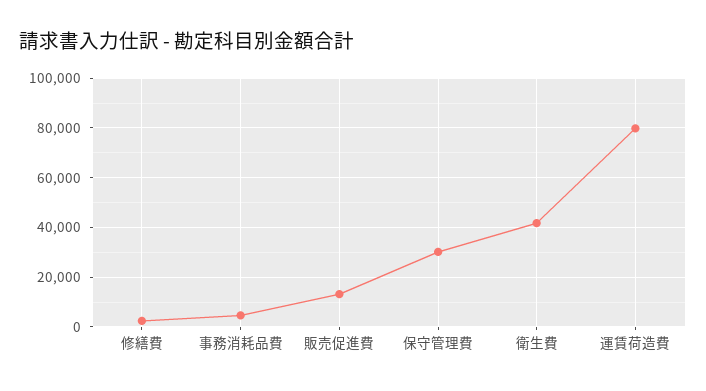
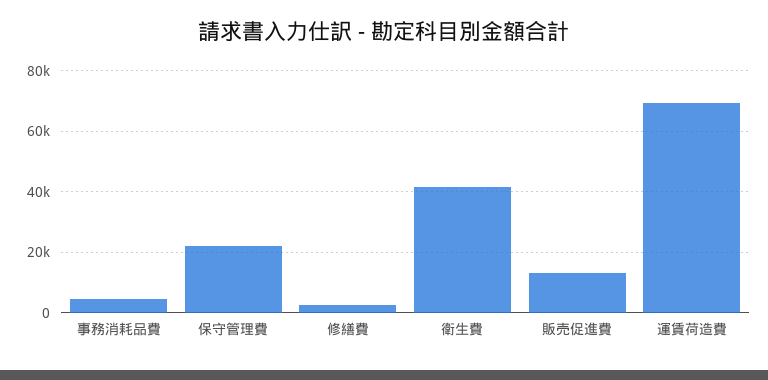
保守管理費: 30000 -> 22000
運賃荷造費: 80000 -> 70000

